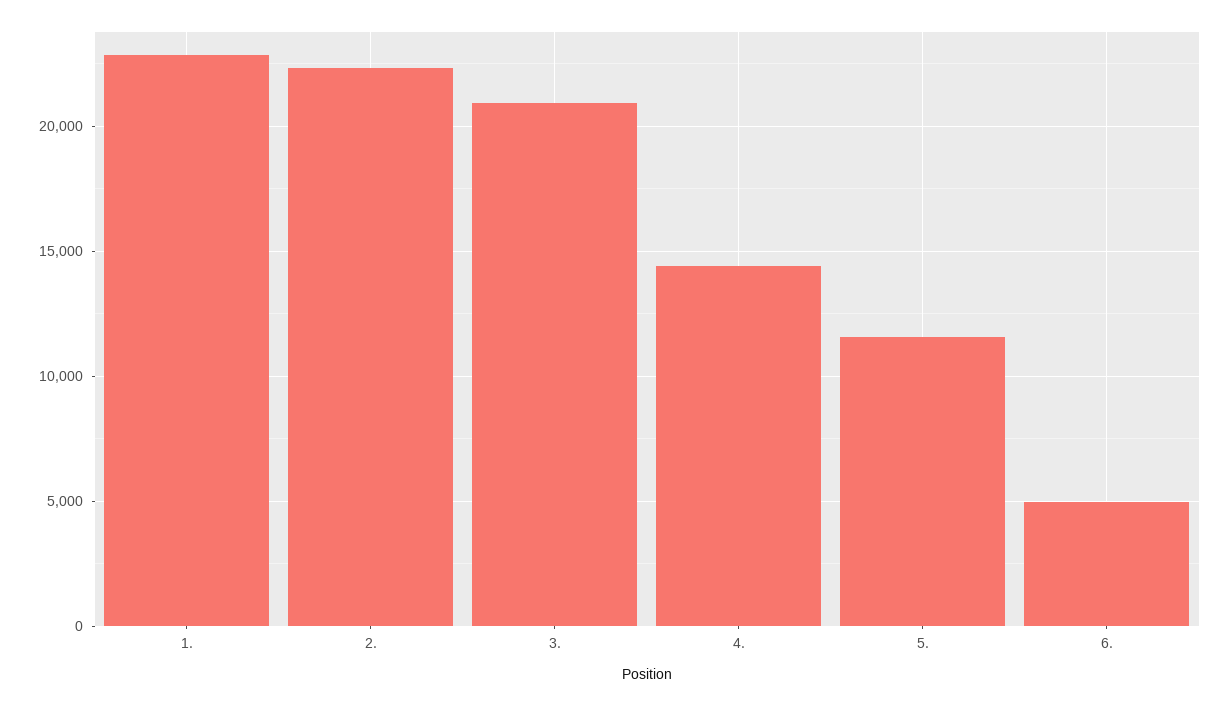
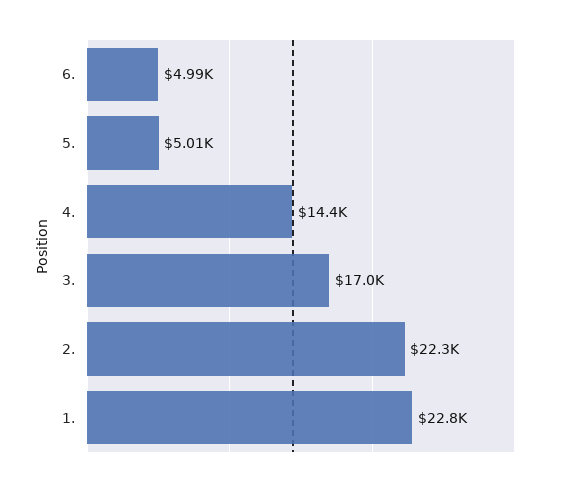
3.: 21000 -> 17000
5.: 11500 -> 5010

